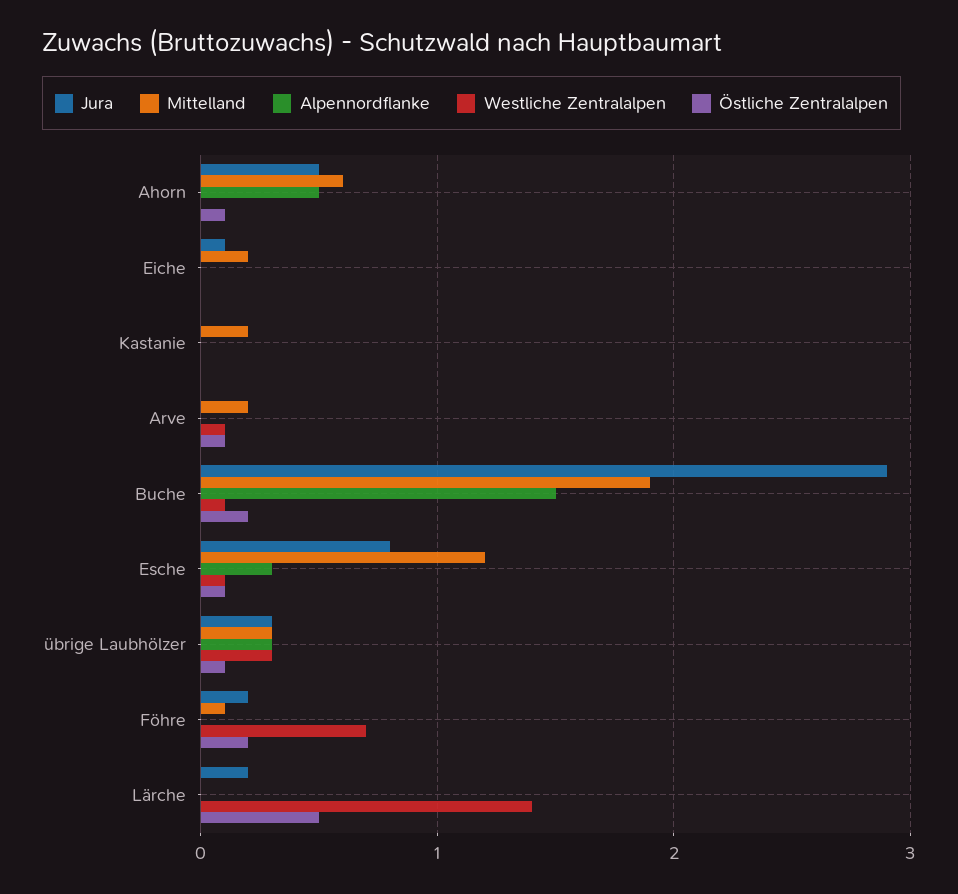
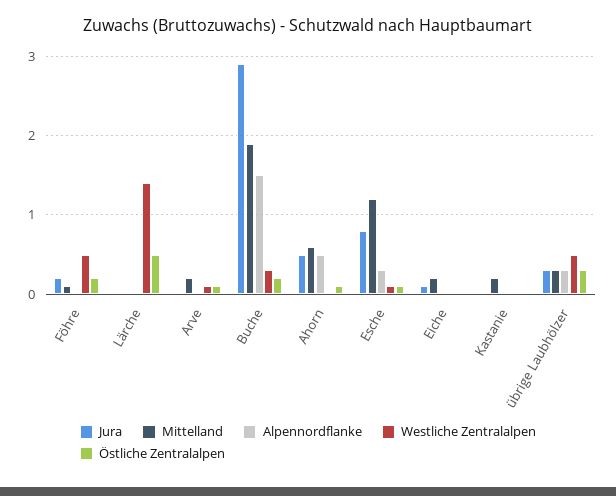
Westliche Zentralalpen, Buche: 0.1 -> 0.3
Westliche Zentralalpen, übrige Laubhölzer: 0.3 -> 0.5
Östliche Zentralalpen, übrige Laubhölzer: 0.1 -> 0.3
Westliche Zentralalpen, Föhre: 0.7 -> 0.5
Jura, Lärche: 0.2 -> 0

